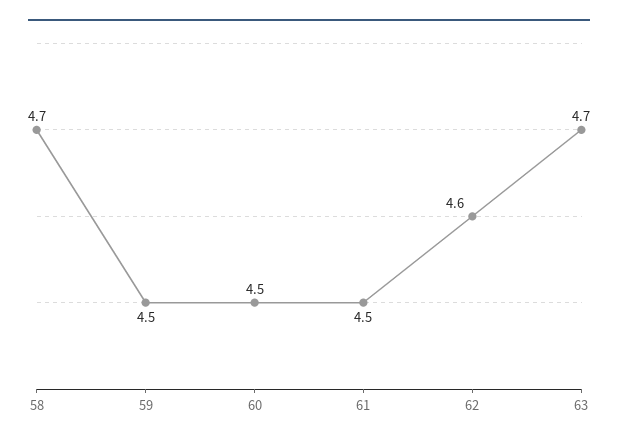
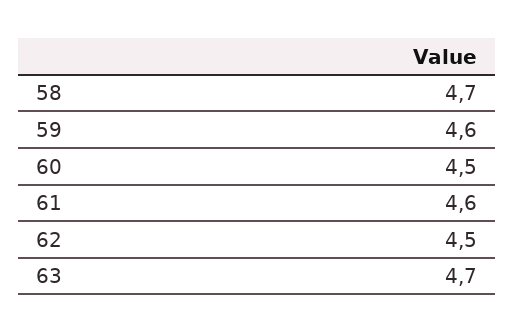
59: 4.5 -> 4.6
61: 4.5 -> 4.6
62: 4.6 -> 4.5

